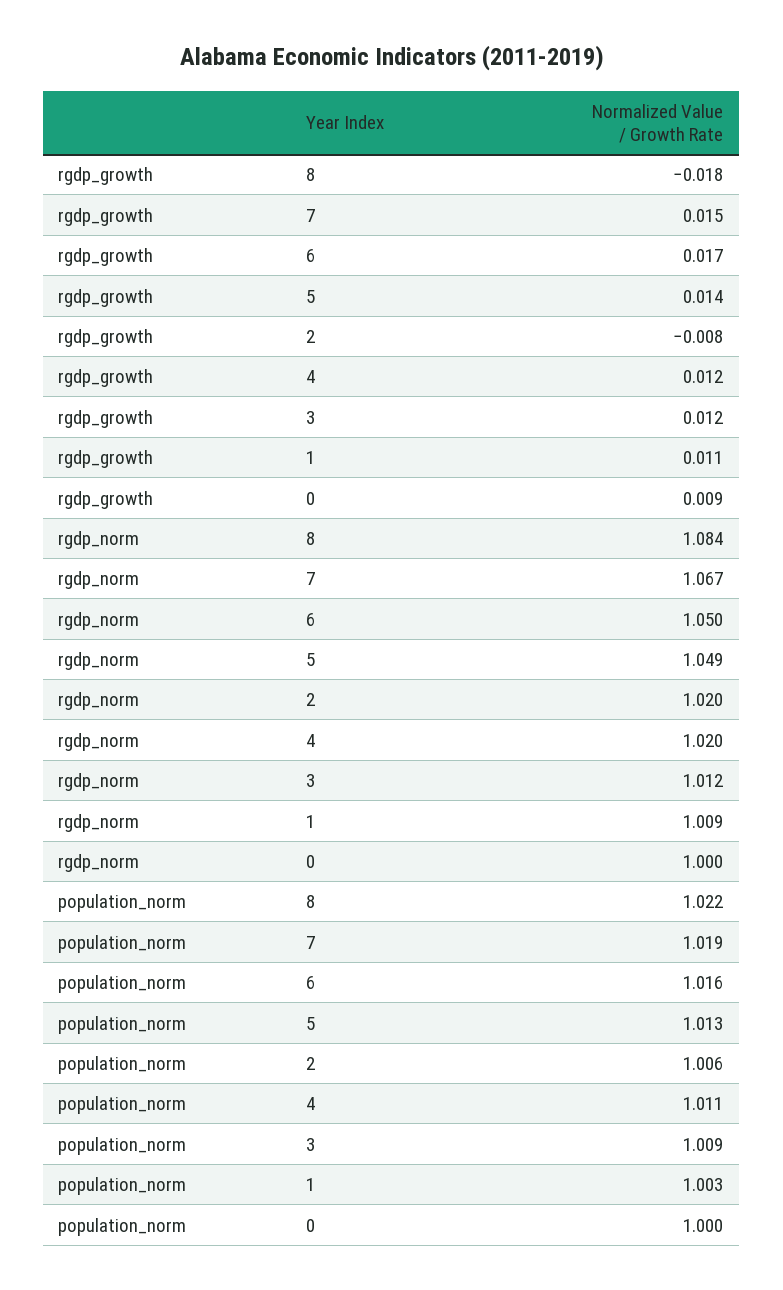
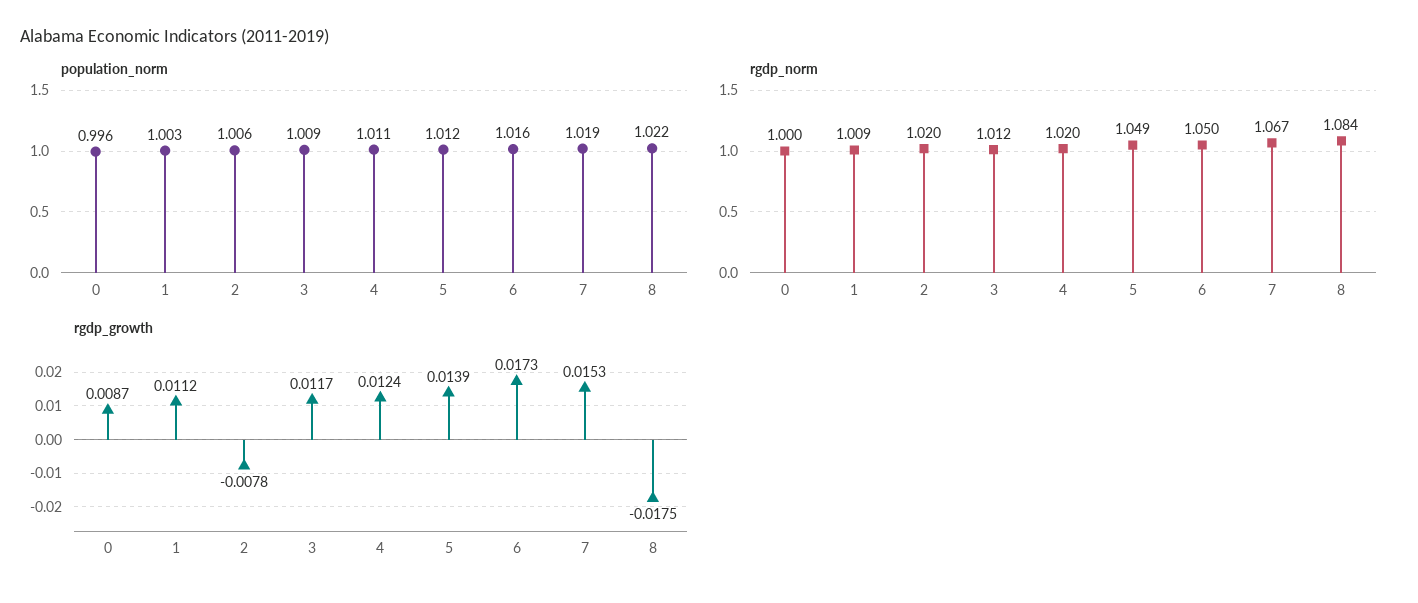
population_norm, 5: 1.013 -> 1.012
population_norm, 0: 1 -> 0.996

